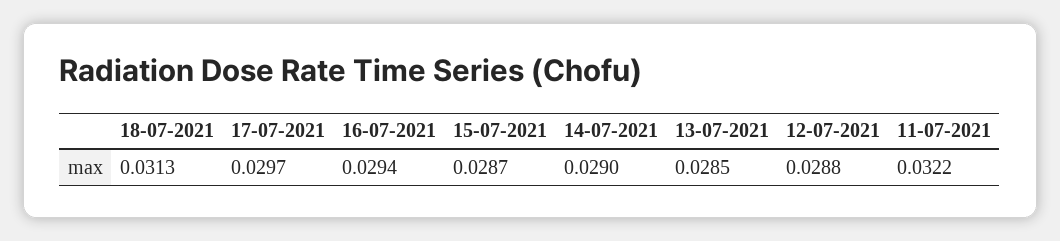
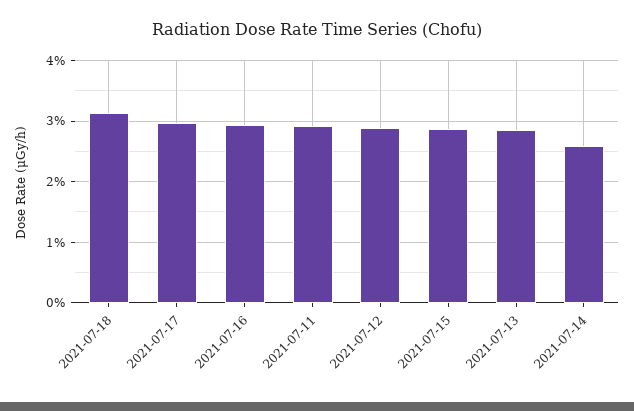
14-07-2021: 0.029 -> 0.026
11-07-2021: 0.0322 -> 0.029

